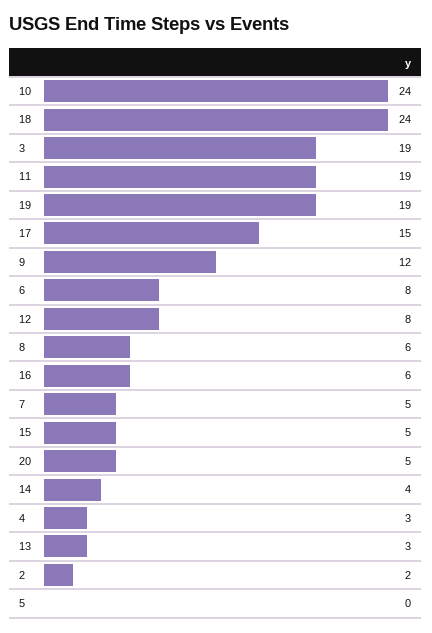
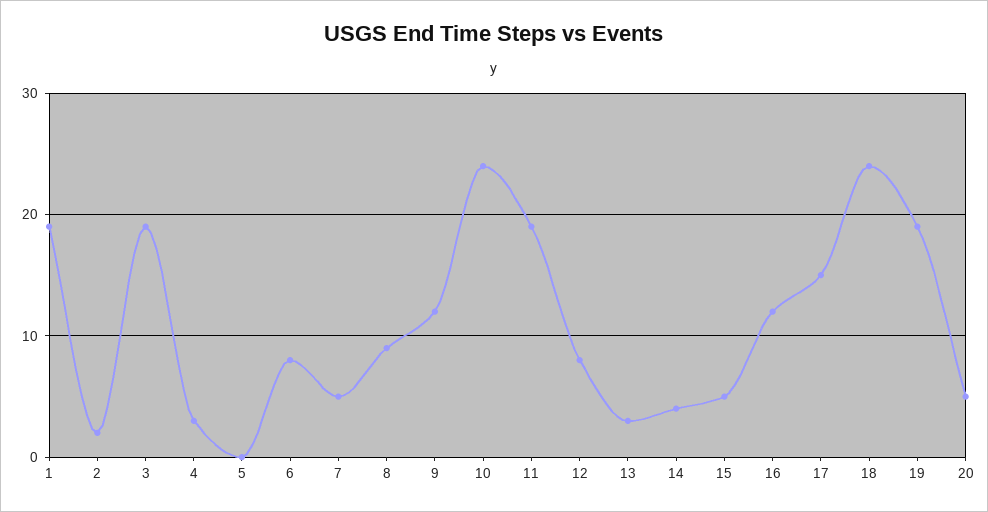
8: 6 -> 9
16: 6 -> 12
1: none -> 19

